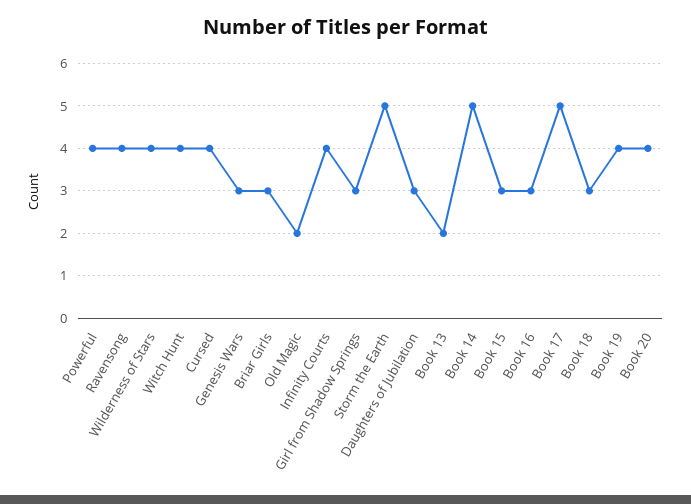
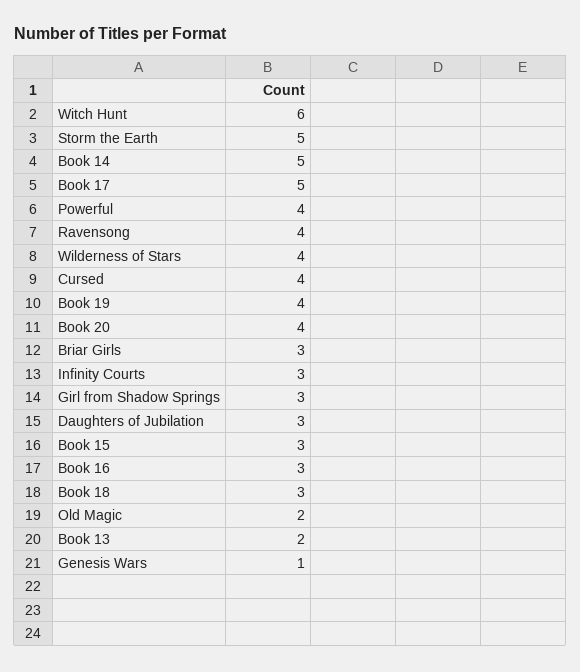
Witch Hunt: 4 -> 6
Genesis Wars: 3 -> 1
Infinity Courts: 4 -> 3

